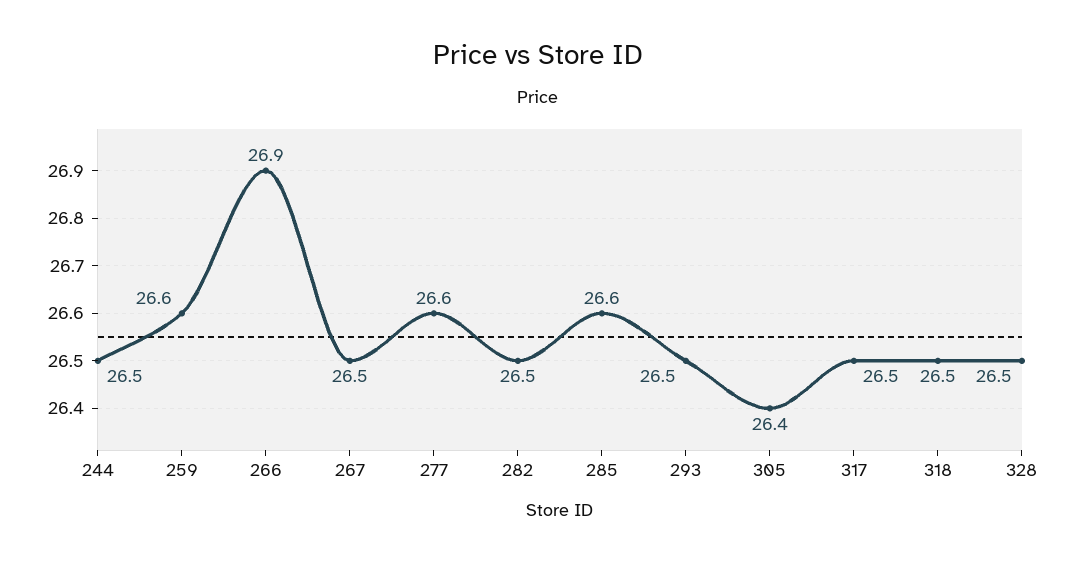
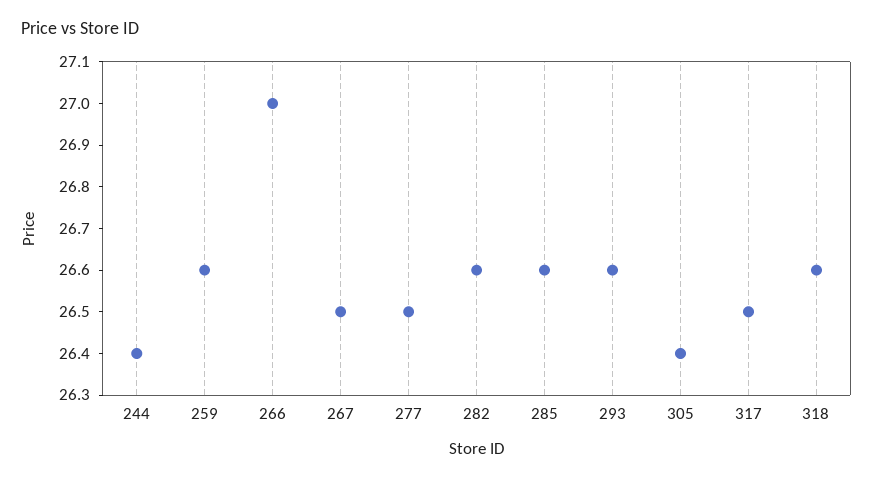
244: 26.5 -> 26.4
266: 26.9 -> 27
277: 26.6 -> 26.5
282: 26.5 -> 26.6
293: 26.5 -> 26.6
318: 26.5 -> 26.6
328: 26.5 -> none

